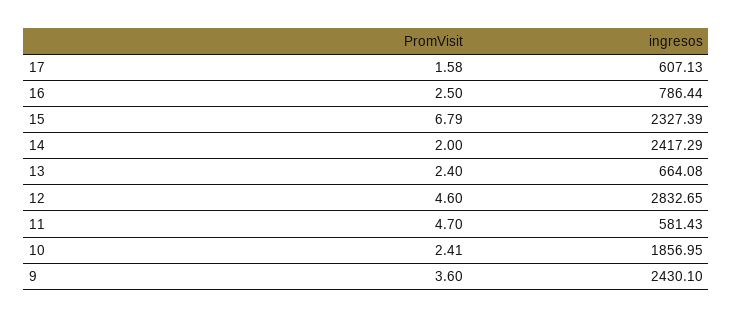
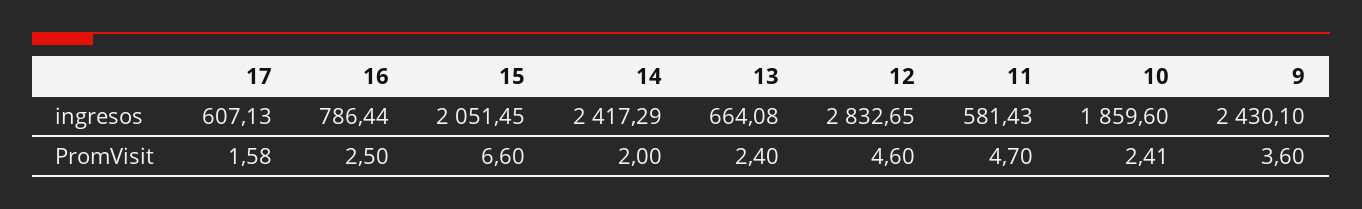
PromVisit, 15: 6.79 -> 6.6
ingresos, 15: 2327.39 -> 2051.45
ingresos, 10: 1856.95 -> 1859.6

